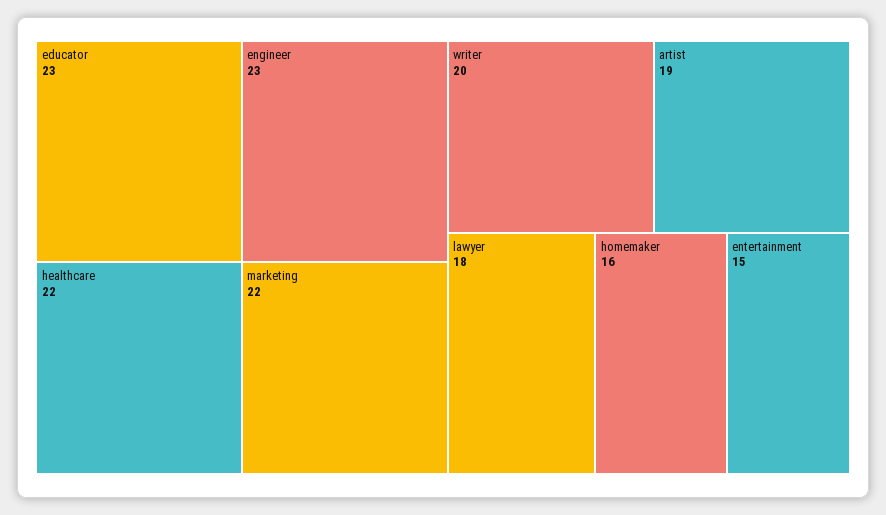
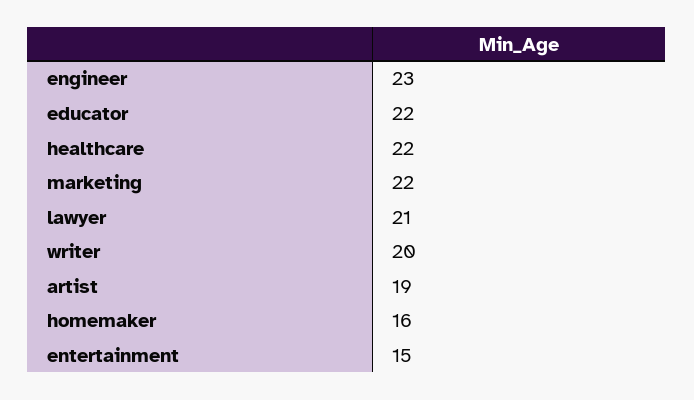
educator: 23 -> 22
lawyer: 18 -> 21

